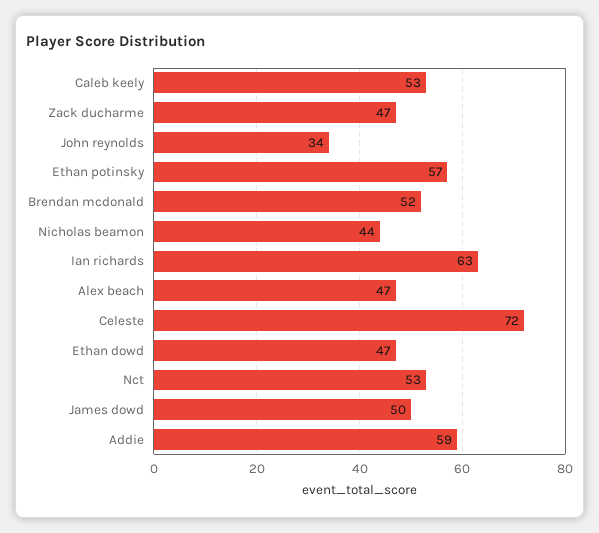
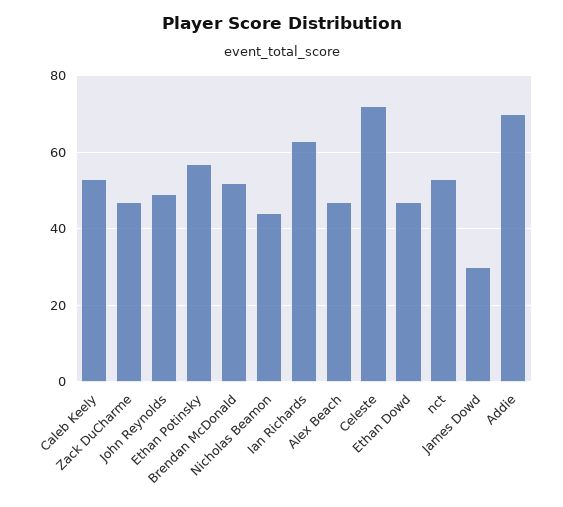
John reynolds: 34 -> 50
James dowd: 50 -> 30
Addie: 59 -> 70

